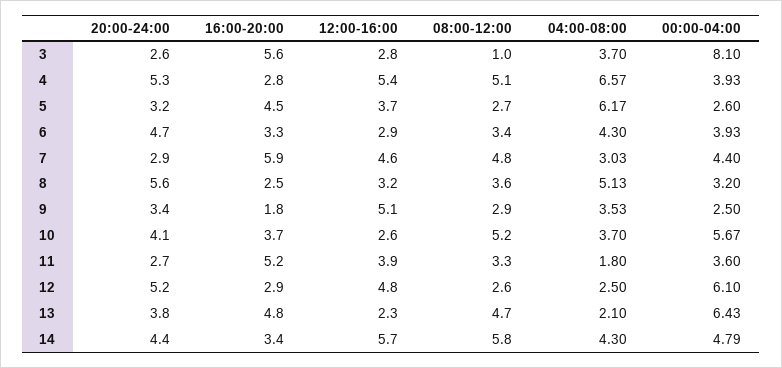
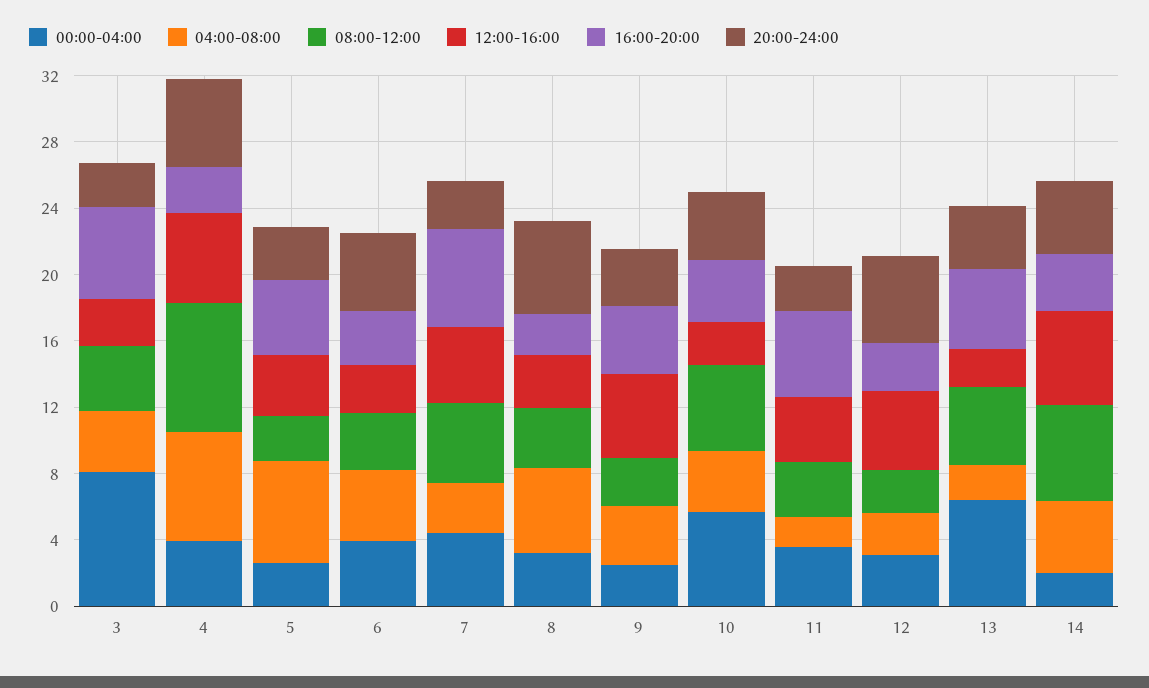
08:00-12:00, 3: 1 -> 4
08:00-12:00, 4: 5.1 -> 8
16:00-20:00, 9: 1.8 -> 4
00:00-04:00, 12: 6.1 -> 3
00:00-04:00, 14: 4.79 -> 2

